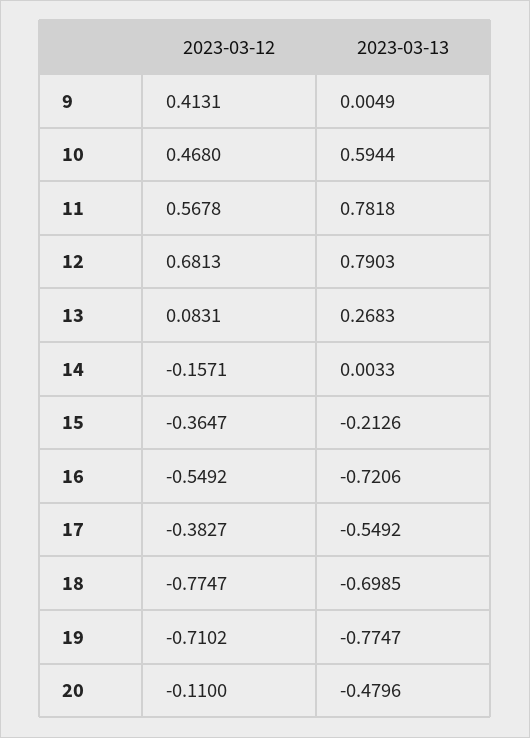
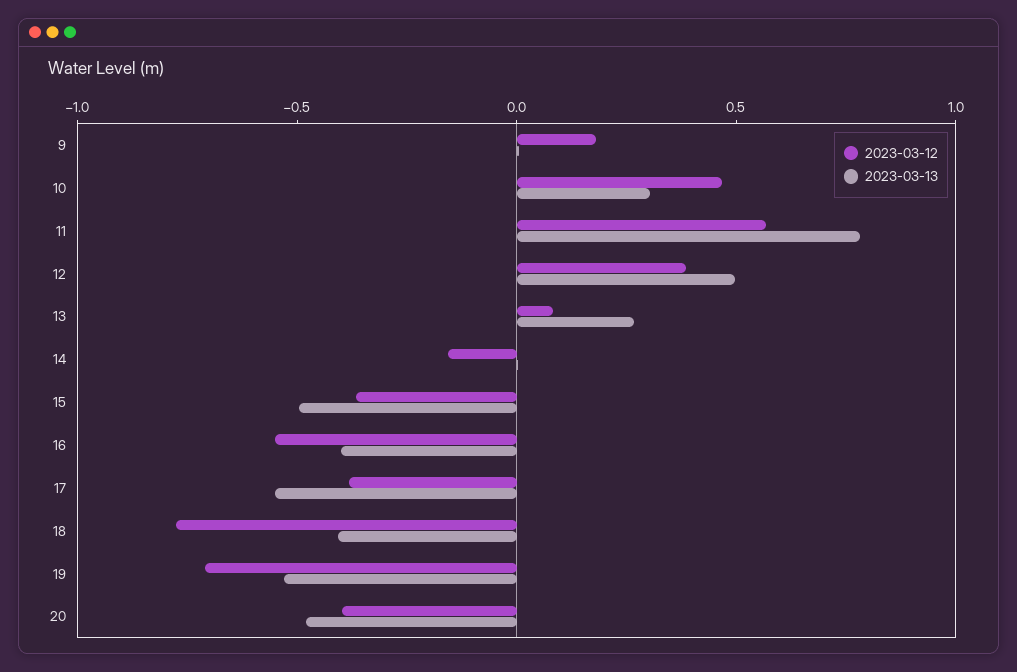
2023-03-12, 9: 0.4131 -> 0.2
2023-03-13, 10: 0.5944 -> 0.3
2023-03-12, 12: 0.6813 -> 0.4
2023-03-13, 12: 0.7903 -> 0.5
2023-03-13, 15: -0.2126 -> -0.5
2023-03-13, 16: -0.7206 -> -0.4
2023-03-13, 18: -0.6985 -> -0.4
2023-03-13, 19: -0.7747 -> -0.5
2023-03-12, 20: -0.11 -> -0.4

